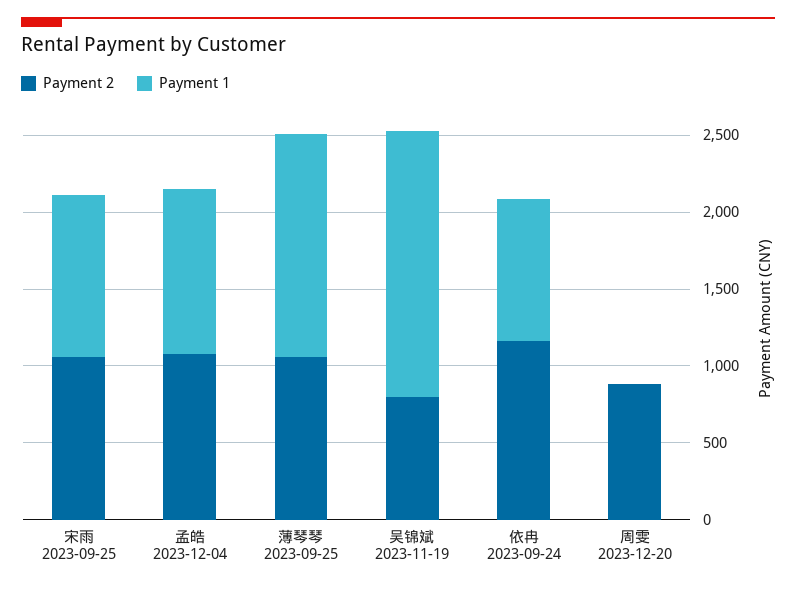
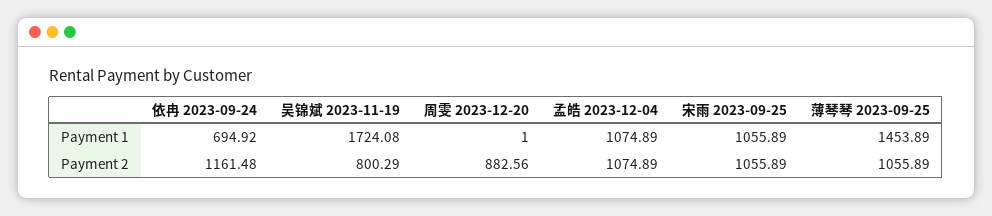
Payment 1, 依冉 2023-09-24: 900 -> 694.92

